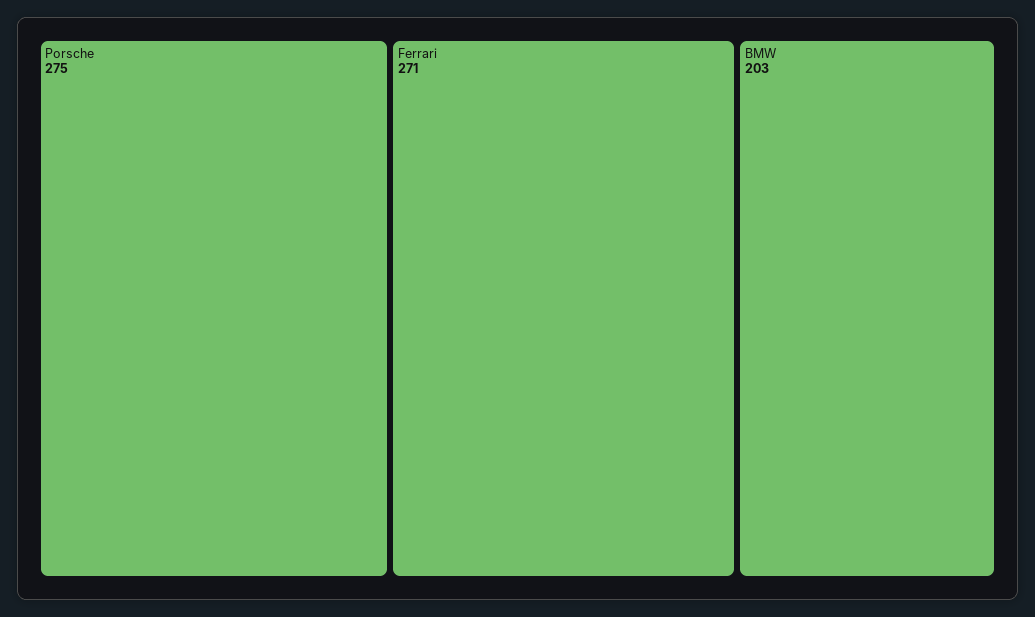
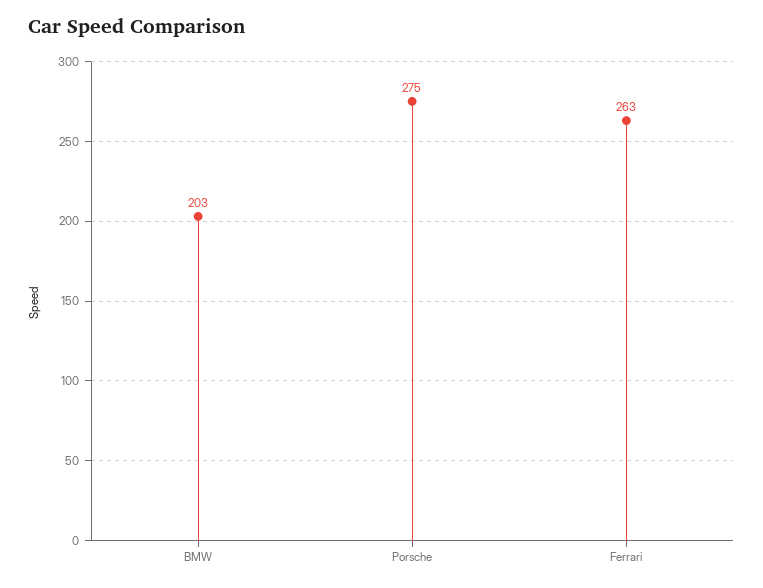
Ferrari: 271 -> 263

